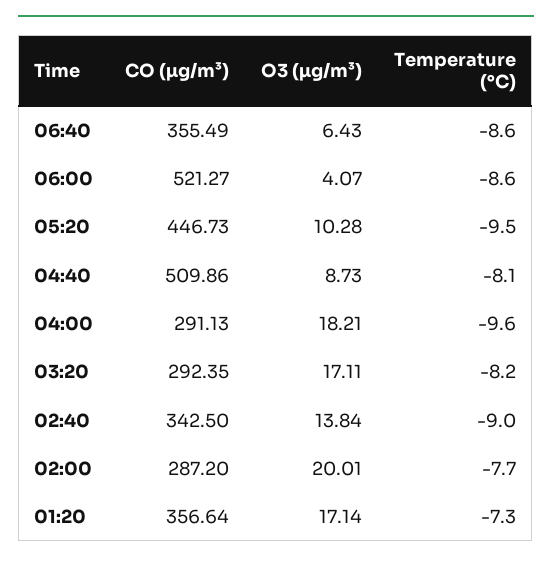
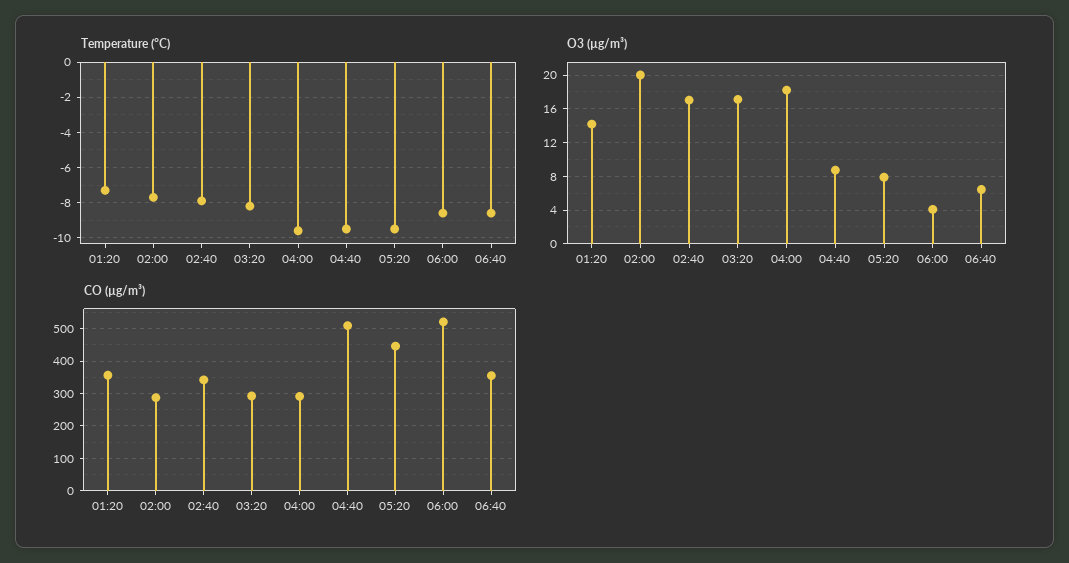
O3 (µg/m³), 05:20: 10.28 -> 8
Temperature (°C), 04:40: -8.1 -> -9.5
O3 (µg/m³), 02:40: 13.84 -> 17
Temperature (°C), 02:40: -9 -> -8
O3 (µg/m³), 01:20: 17.14 -> 14

